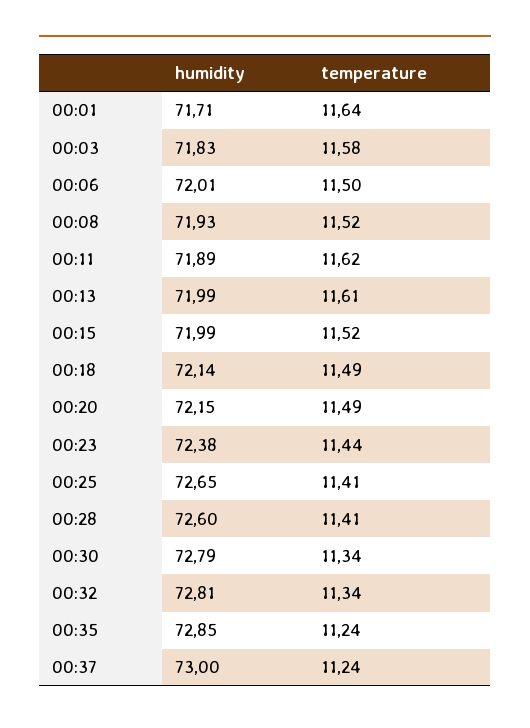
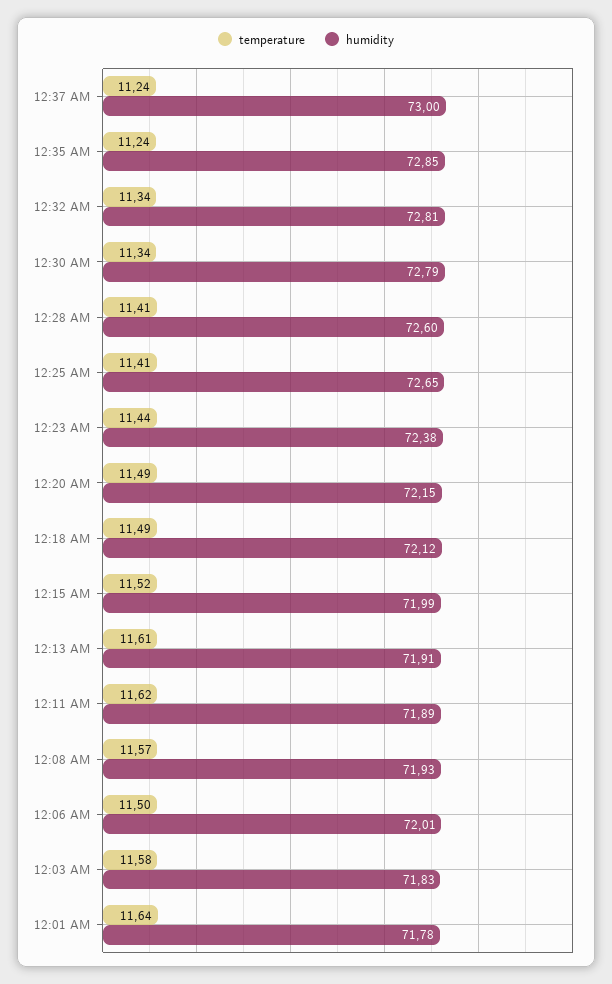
humidity, 00:01: 71.71 -> 71.78
temperature, 00:08: 11.52 -> 11.57
humidity, 00:13: 71.99 -> 71.91
humidity, 00:18: 72.14 -> 72.12

